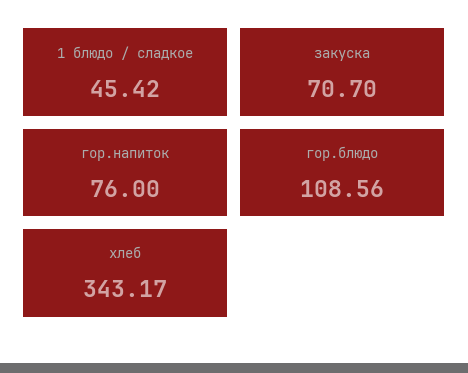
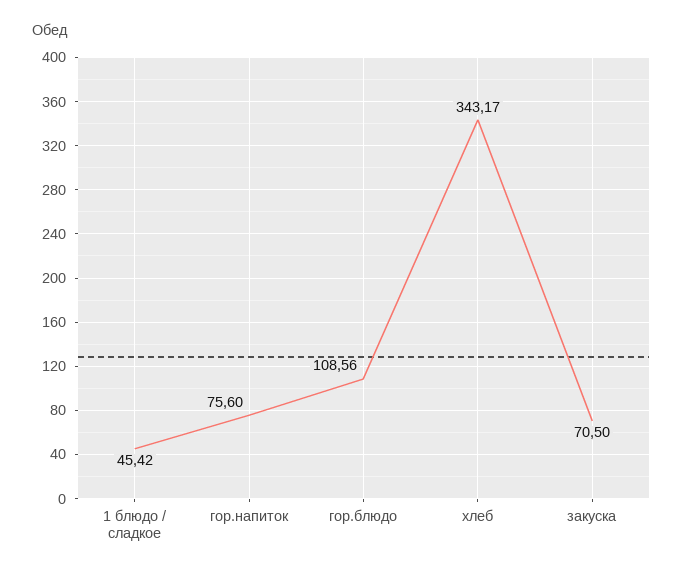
закуска: 70.7 -> 70.5
гор.напиток: 76 -> 75.6

